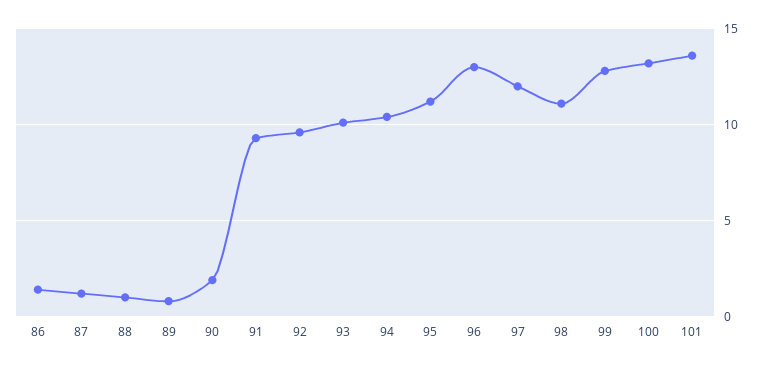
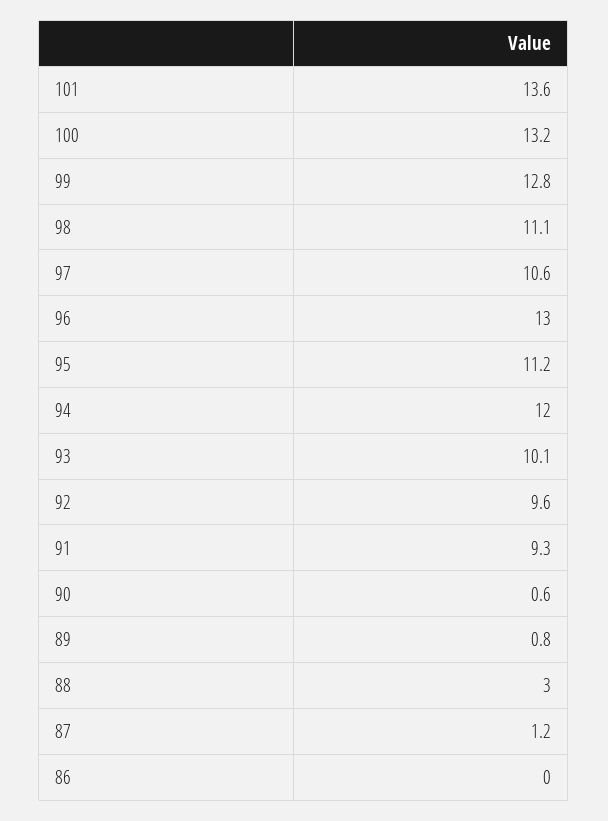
86: 1.5 -> 0
88: 1 -> 3
90: 2 -> 0.6
94: 10.5 -> 12
97: 12 -> 10.6

